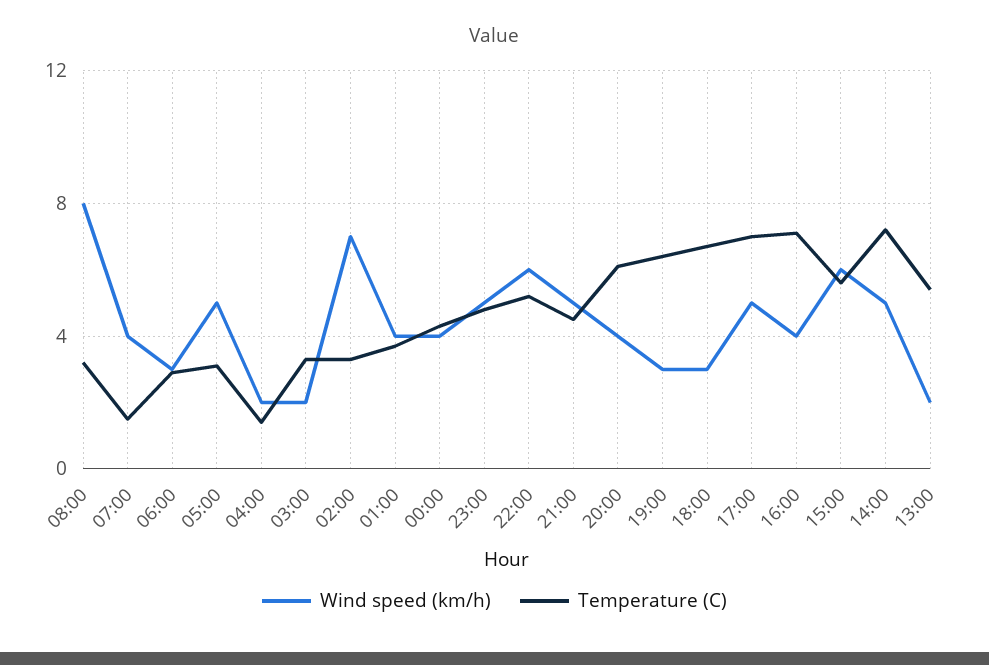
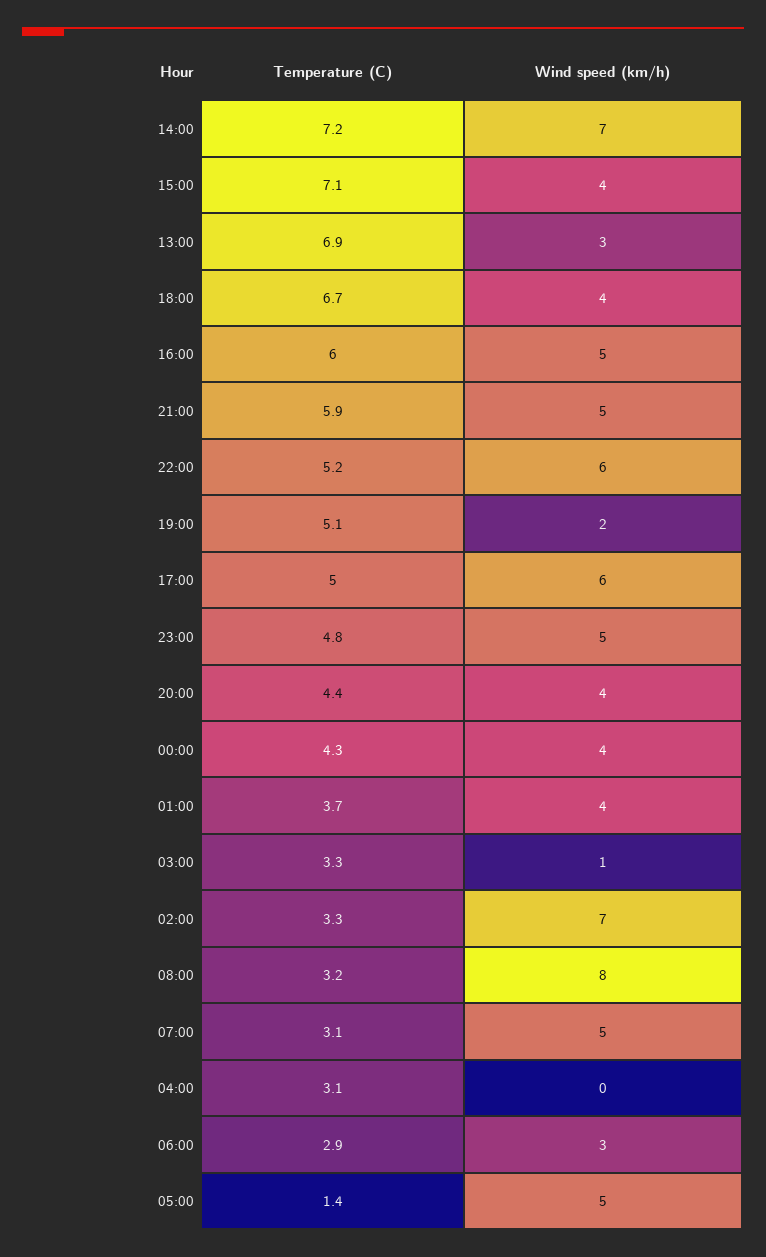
Wind speed (km/h), 07:00: 4 -> 5
Temperature (C), 07:00: 1.5 -> 3.1
Temperature (C), 05:00: 3 -> 1.4
Wind speed (km/h), 04:00: 2 -> 0
Temperature (C), 04:00: 1.5 -> 3.1
Wind speed (km/h), 03:00: 2 -> 1
Temperature (C), 21:00: 4.5 -> 5.9
Temperature (C), 20:00: 6 -> 4.4
Wind speed (km/h), 19:00: 3 -> 2
Temperature (C), 19:00: 6.5 -> 5.1
Wind speed (km/h), 18:00: 3 -> 4
Wind speed (km/h), 17:00: 5 -> 6
Temperature (C), 17:00: 7 -> 5
Wind speed (km/h), 16:00: 4 -> 5
Temperature (C), 16:00: 7 -> 6
Wind speed (km/h), 15:00: 6 -> 4
Temperature (C), 15:00: 5.5 -> 7.1
Wind speed (km/h), 14:00: 5 -> 7
Wind speed (km/h), 13:00: 2 -> 3
Temperature (C), 13:00: 5.5 -> 6.9

